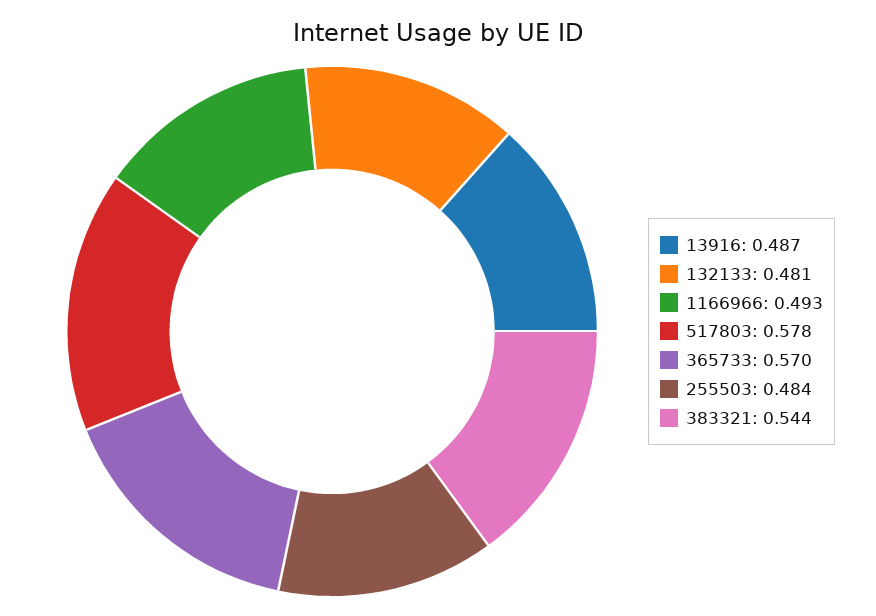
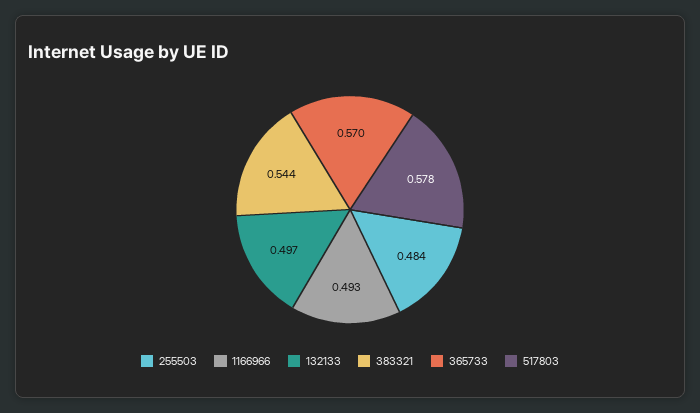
13916: 0.487 -> none
132133: 0.481 -> 0.497

